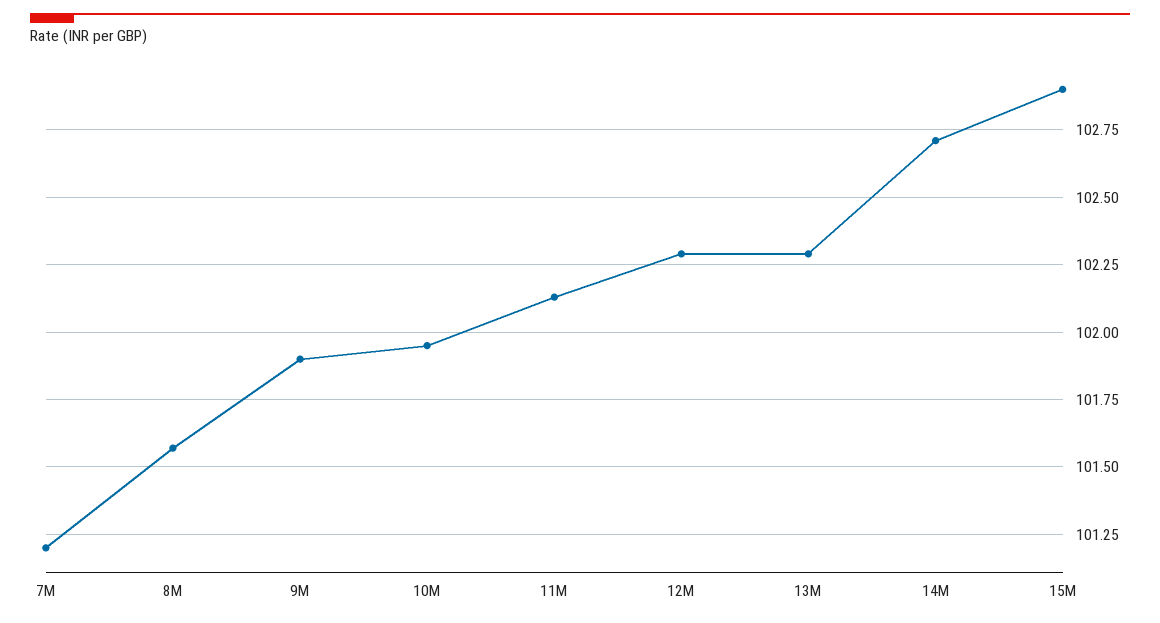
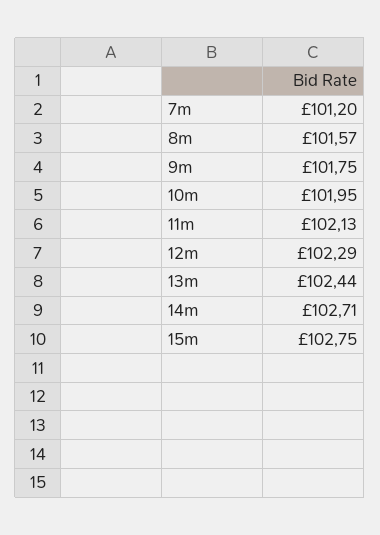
9M: 101.9 -> 101.75
13M: 102.3 -> 102.44
15M: 102.9 -> 102.75

